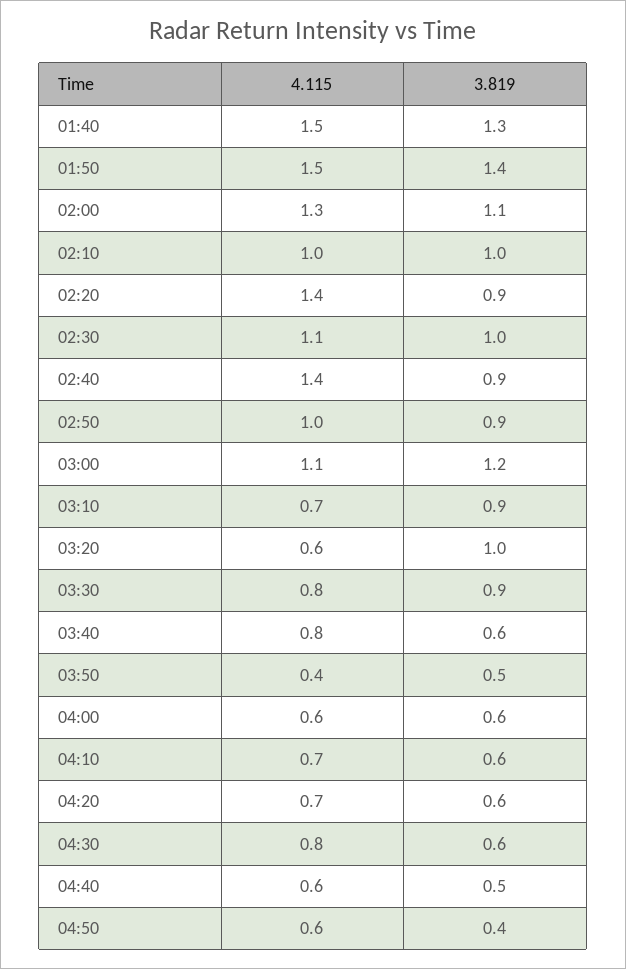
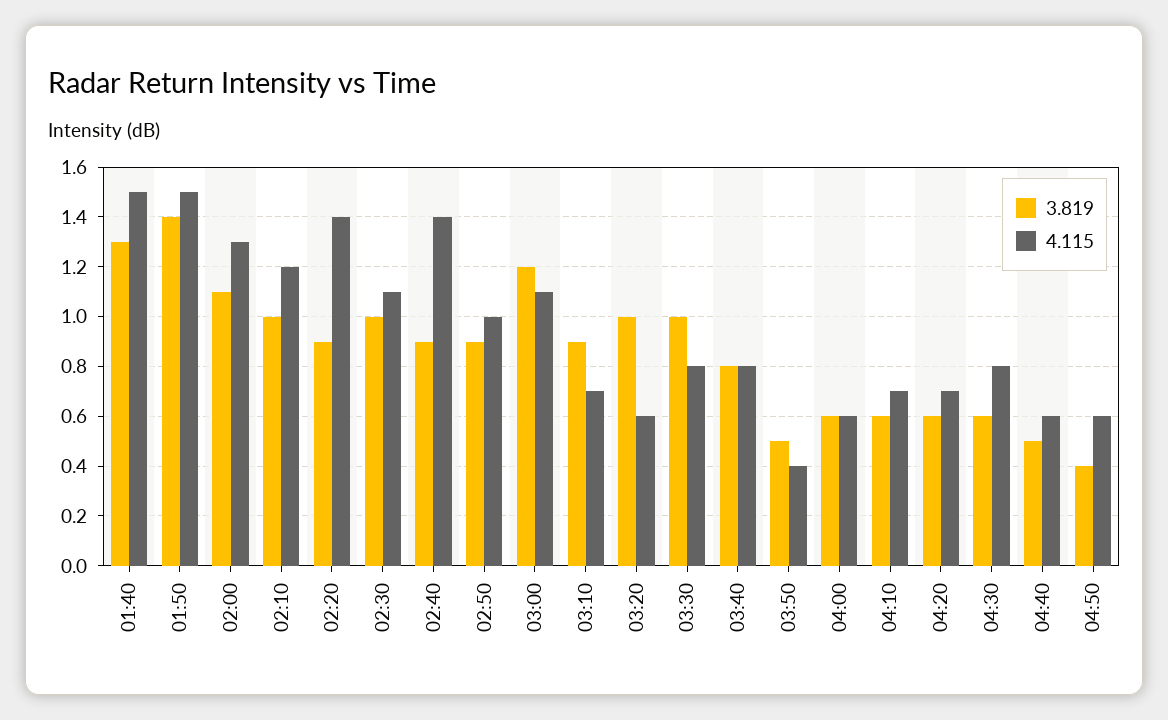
4.115, 02:10: 1 -> 1.2
3.819, 03:30: 0.9 -> 1
3.819, 03:40: 0.6 -> 0.8

